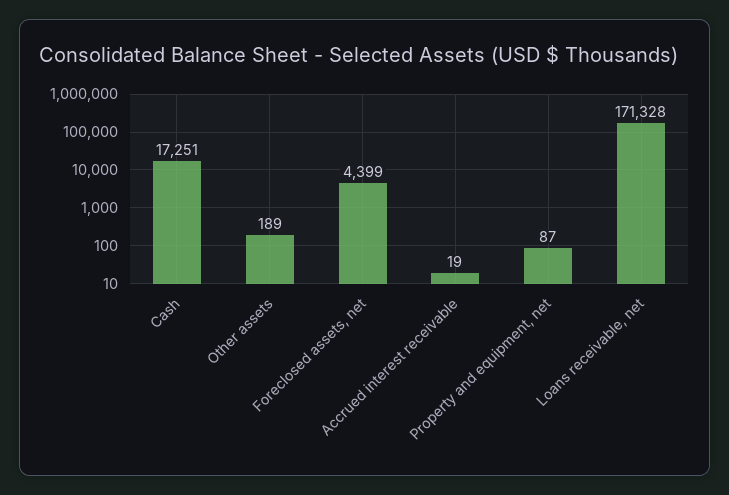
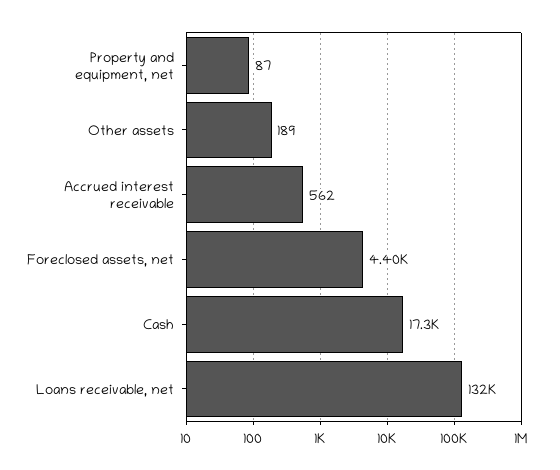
Accrued interest receivable: 19 -> 562
Loans receivable, net: 171328 -> 132000

